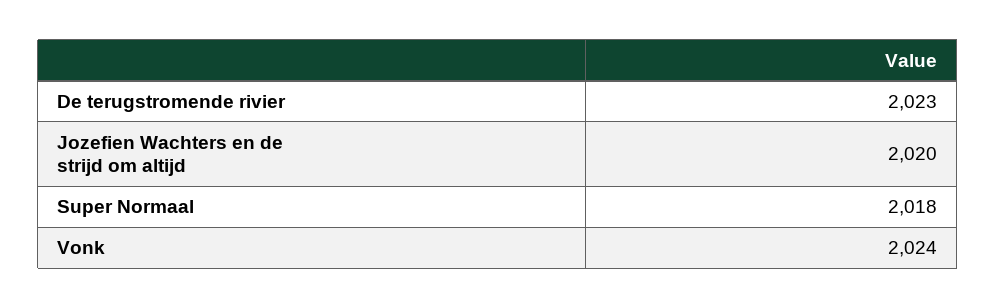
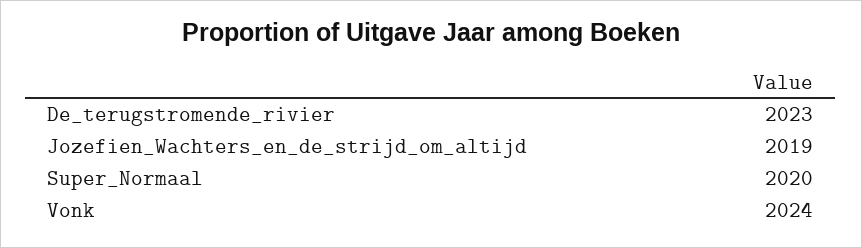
Jozefien Wachters en de strijd om altijd: 2020 -> 2019
Super Normaal: 2018 -> 2020

